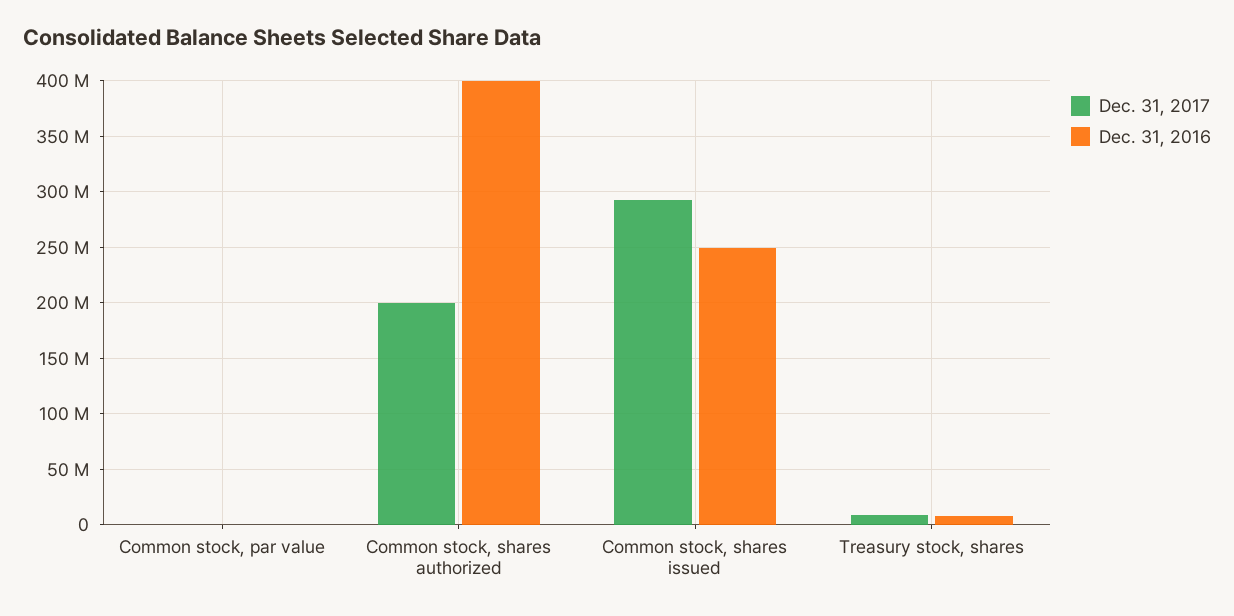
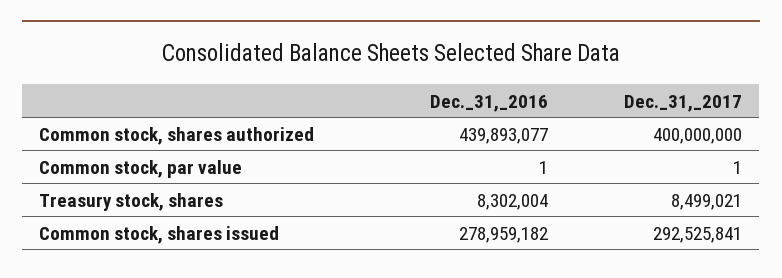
Dec. 31, 2017, Common stock, shares authorized: 200000000 -> 400000000
Dec. 31, 2016, Common stock, shares authorized: 400000000 -> 439893077
Dec. 31, 2016, Common stock, shares issued: 250000000 -> 278959182

